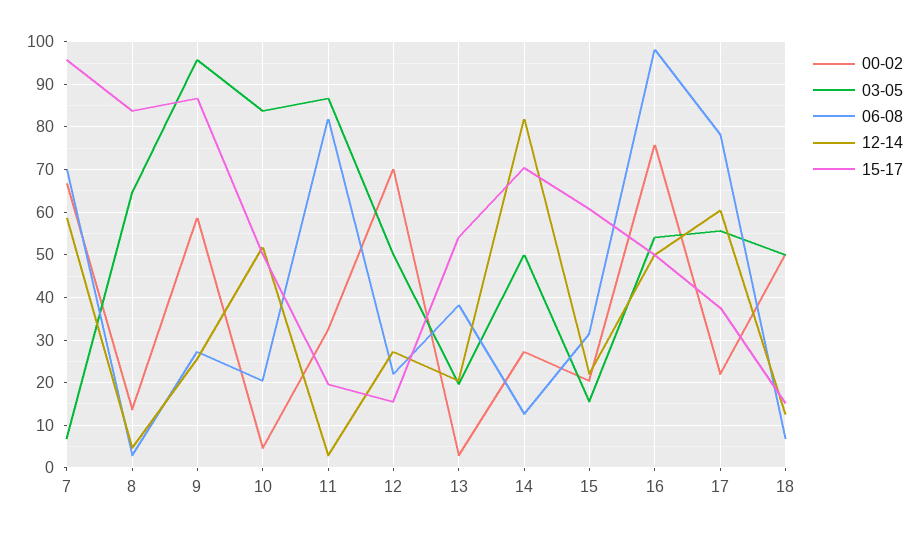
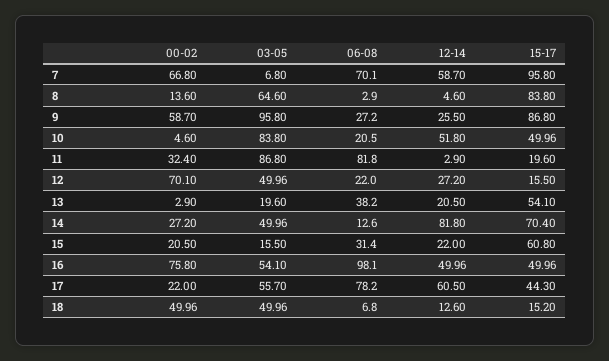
15-17, 17: 38 -> 44.3

